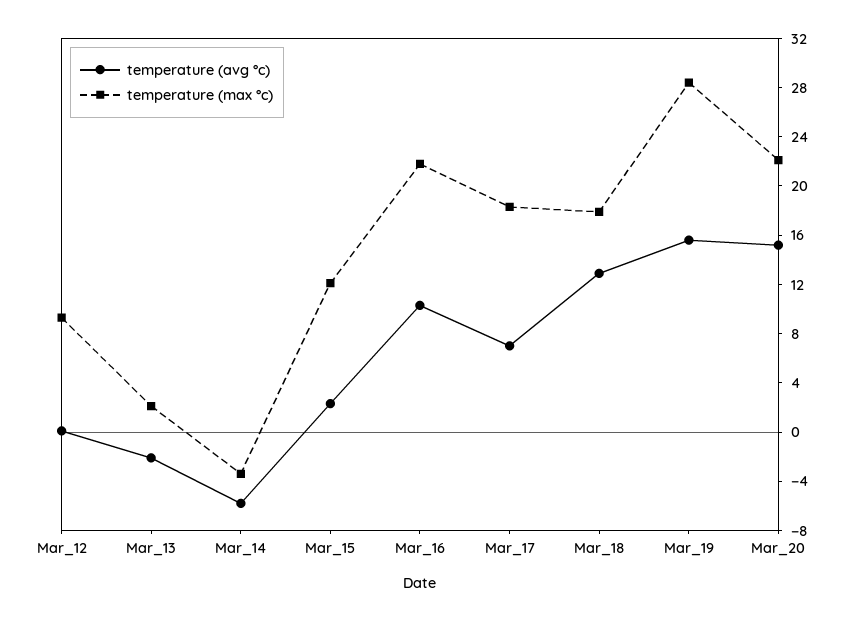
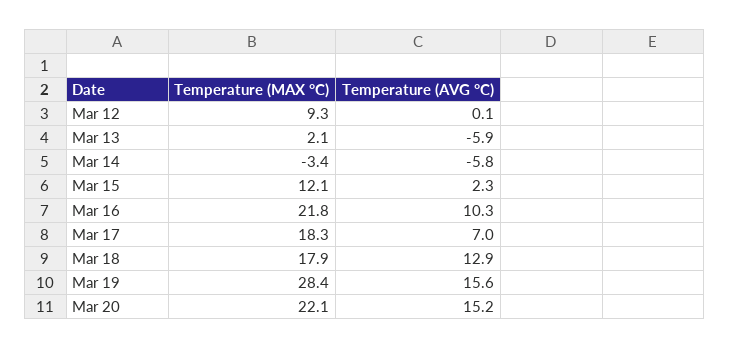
temperature (avg °c), Mar_13: -2 -> -5.9

